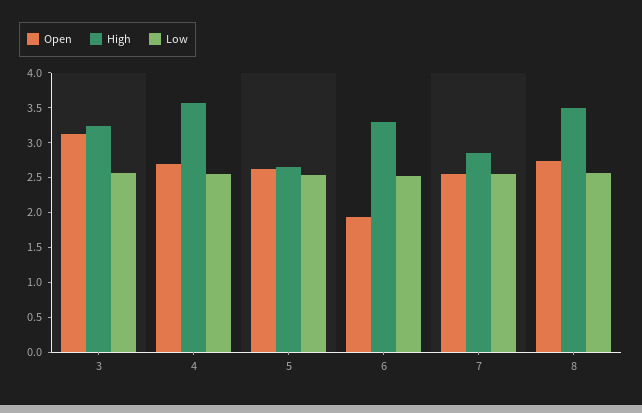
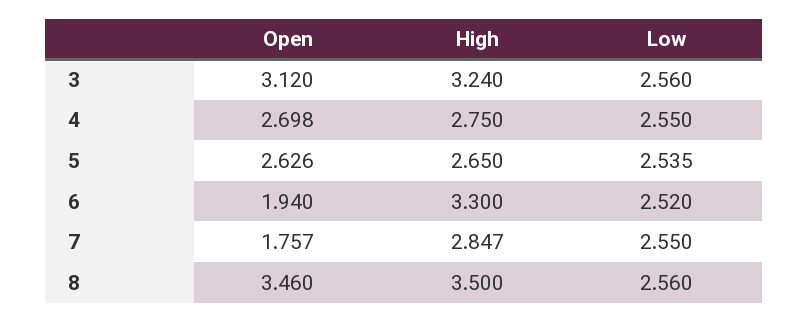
High, 4: 3.5 -> 2.75
Open, 7: 2.5 -> 1.757
Open, 8: 2.75 -> 3.46

